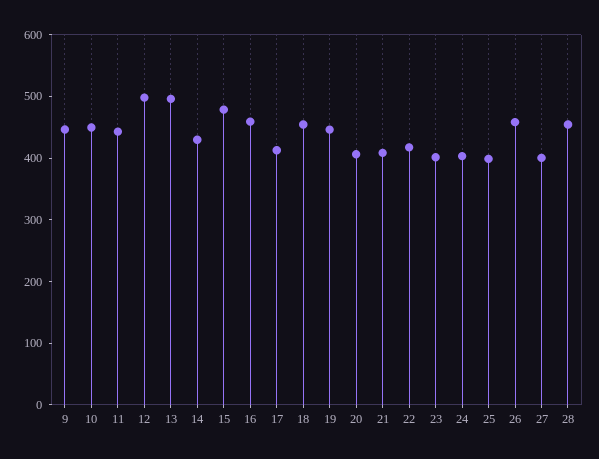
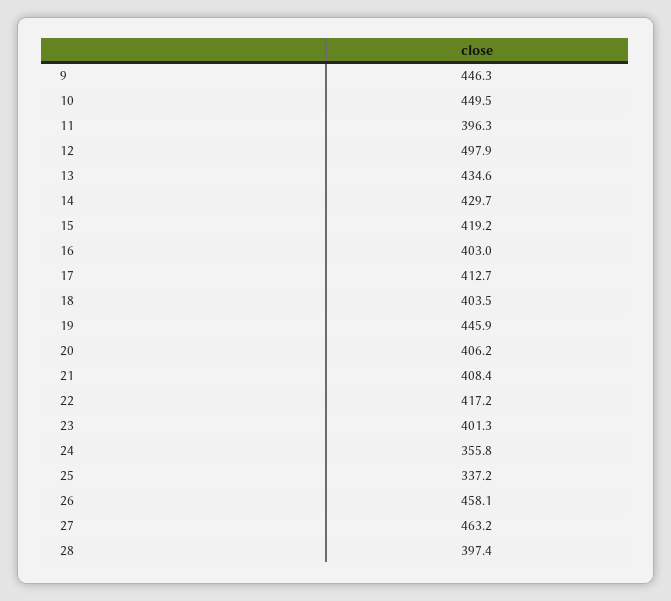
11: 440 -> 396.3
13: 500 -> 434.6
15: 480 -> 419.2
16: 460 -> 403
18: 460 -> 403.5
24: 400 -> 355.8
25: 400 -> 337.2
27: 400 -> 463.2
28: 460 -> 397.4

